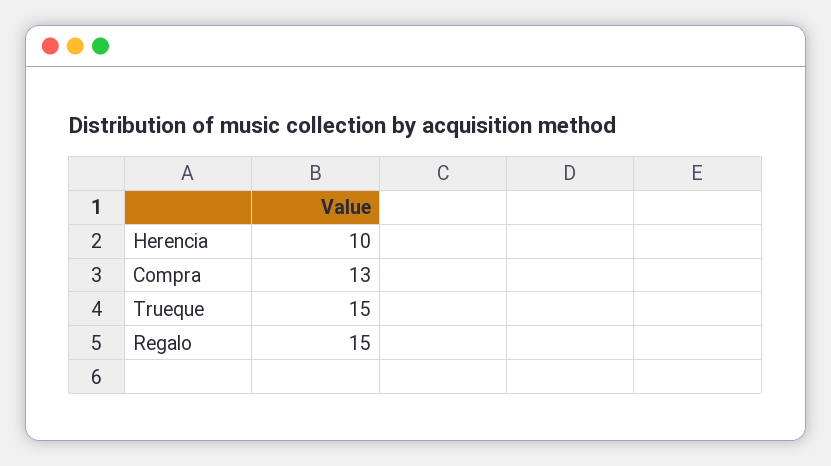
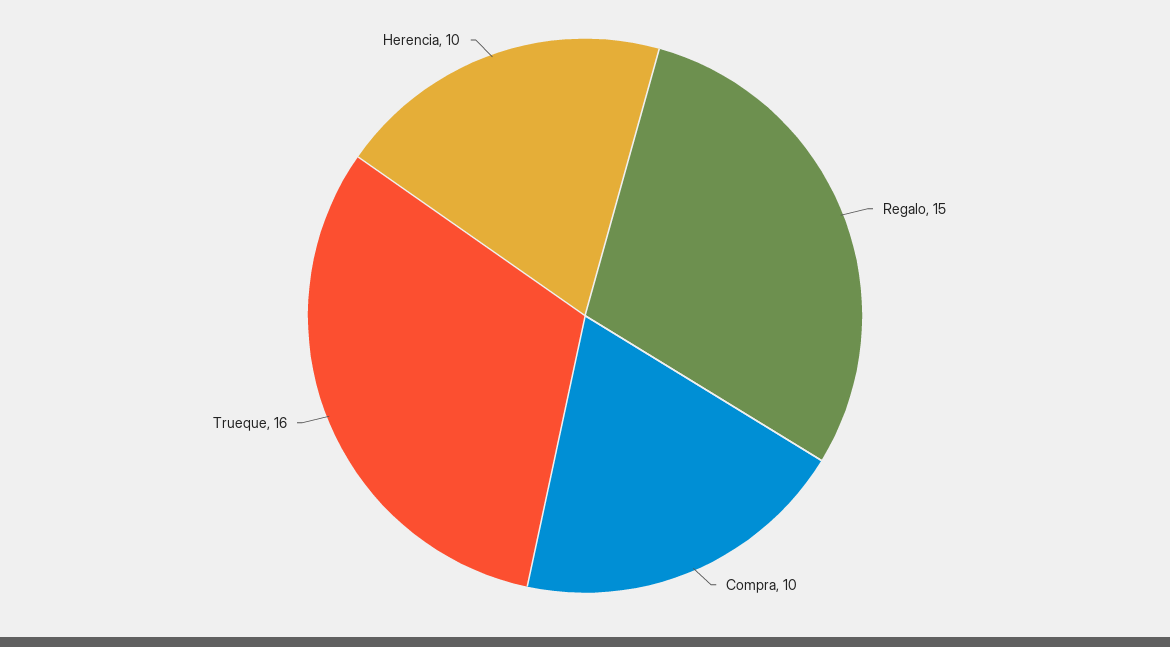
Compra: 13 -> 10
Trueque: 15 -> 16

